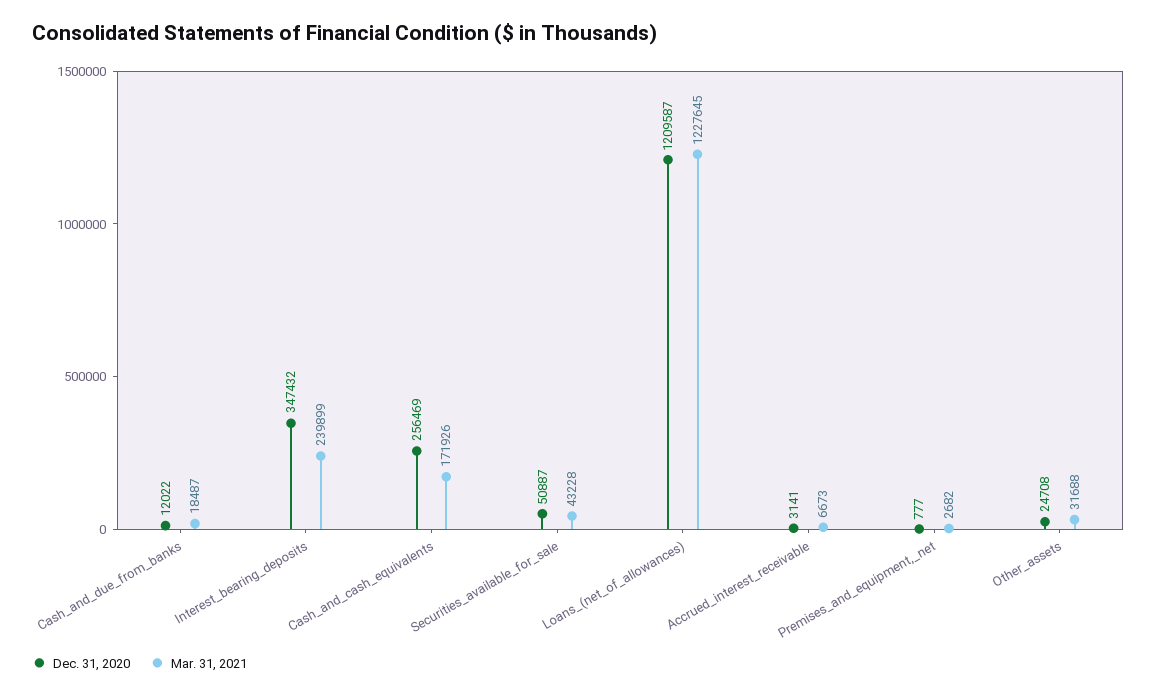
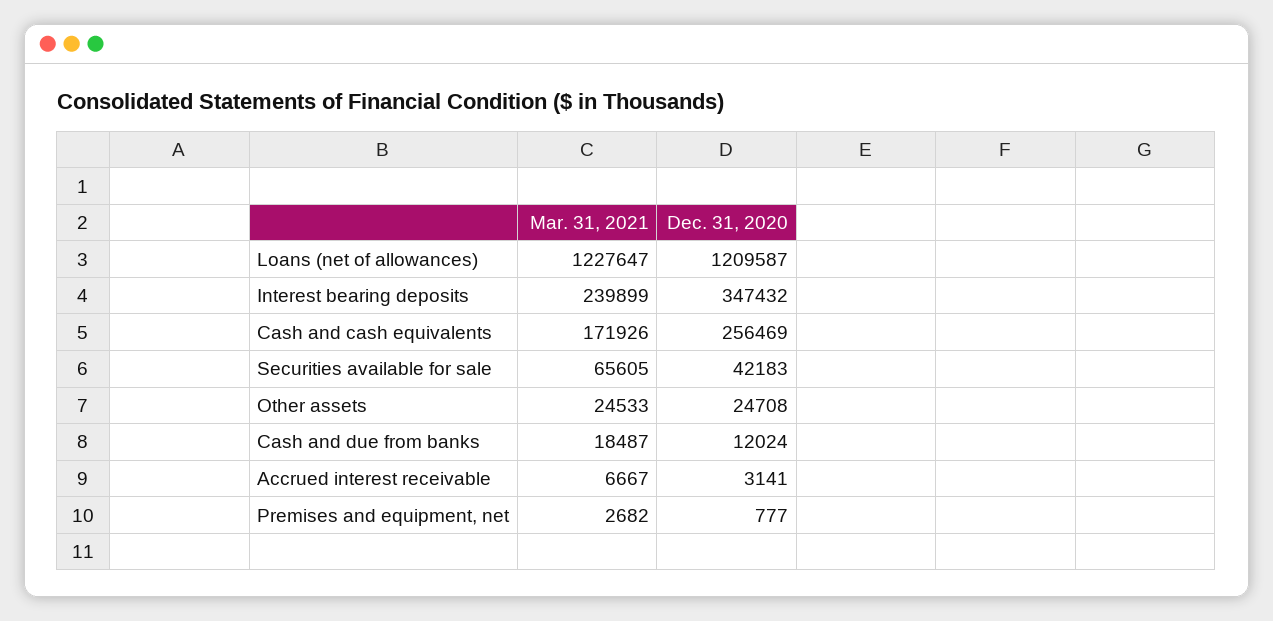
Dec. 31, 2020, Cash_and_due_from_banks: 12022 -> 12024
Dec. 31, 2020, Securities_available_for_sale: 50887 -> 42183
Mar. 31, 2021, Securities_available_for_sale: 43228 -> 65605
Mar. 31, 2021, Loans_(net_of_allowances): 1227645 -> 1227647
Mar. 31, 2021, Accrued_interest_receivable: 6673 -> 6667
Mar. 31, 2021, Other_assets: 31688 -> 24533

